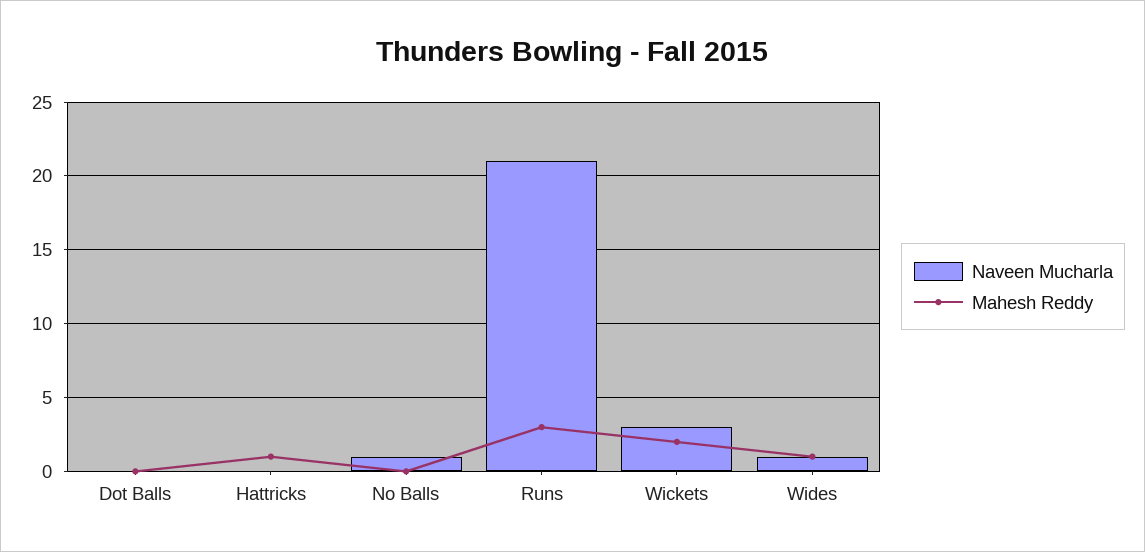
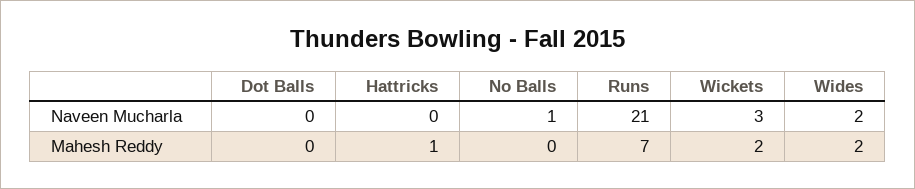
Mahesh Reddy, Runs: 3 -> 7
Naveen Mucharla, Wides: 1 -> 2
Mahesh Reddy, Wides: 1 -> 2

